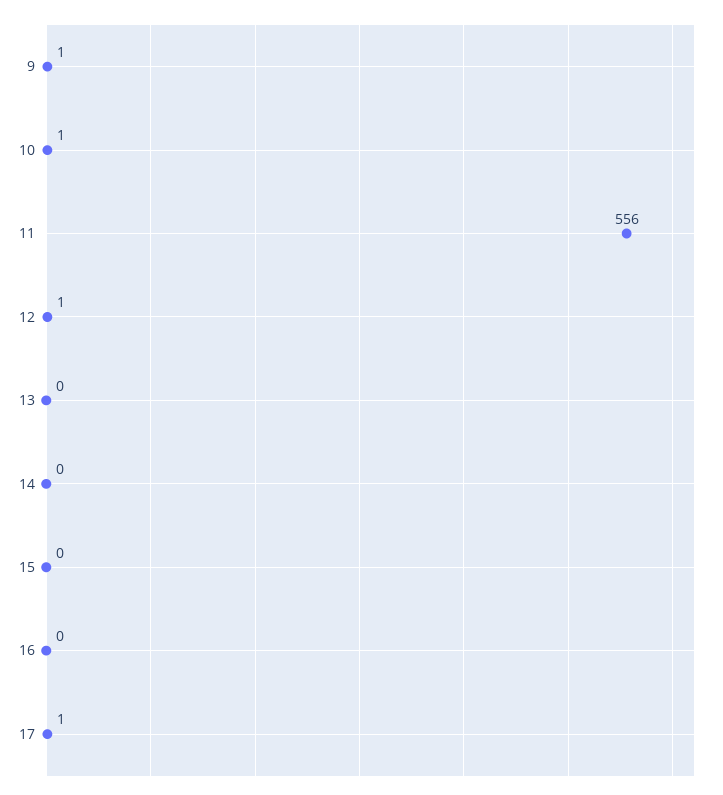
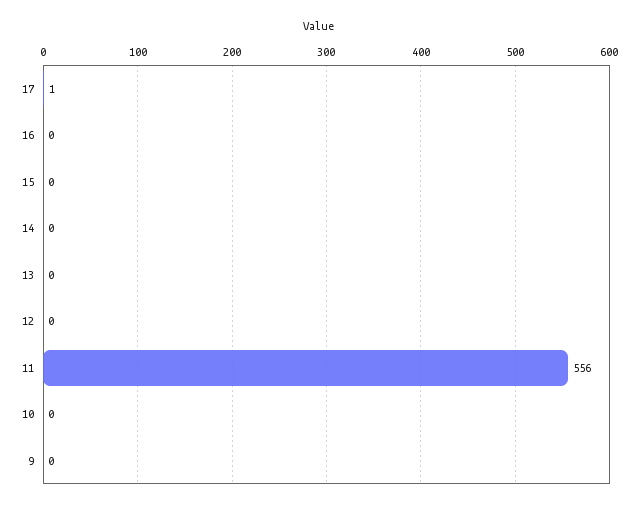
9: 1 -> 0
10: 1 -> 0
12: 1 -> 0

